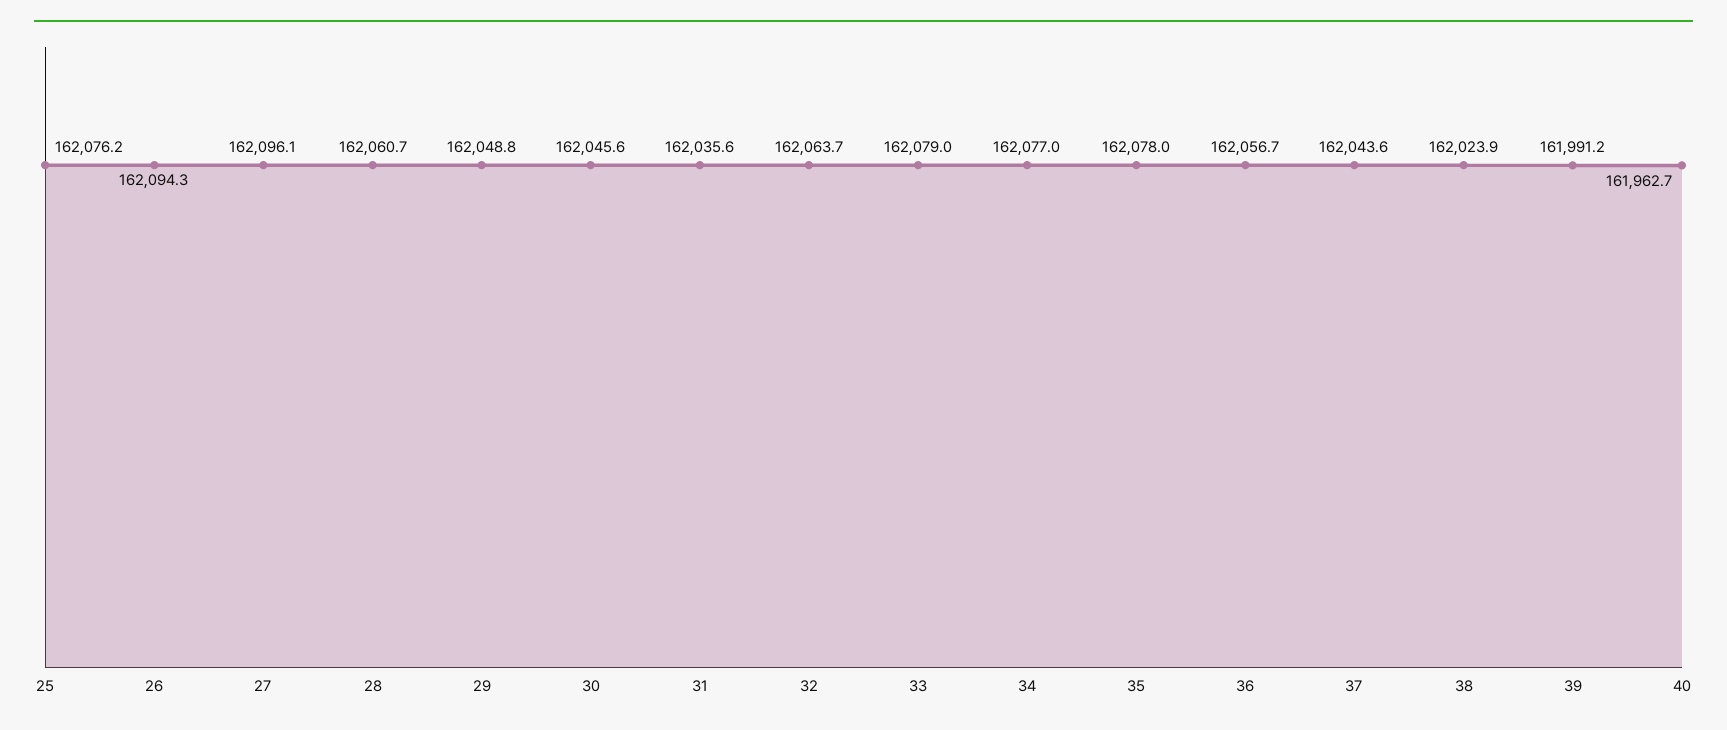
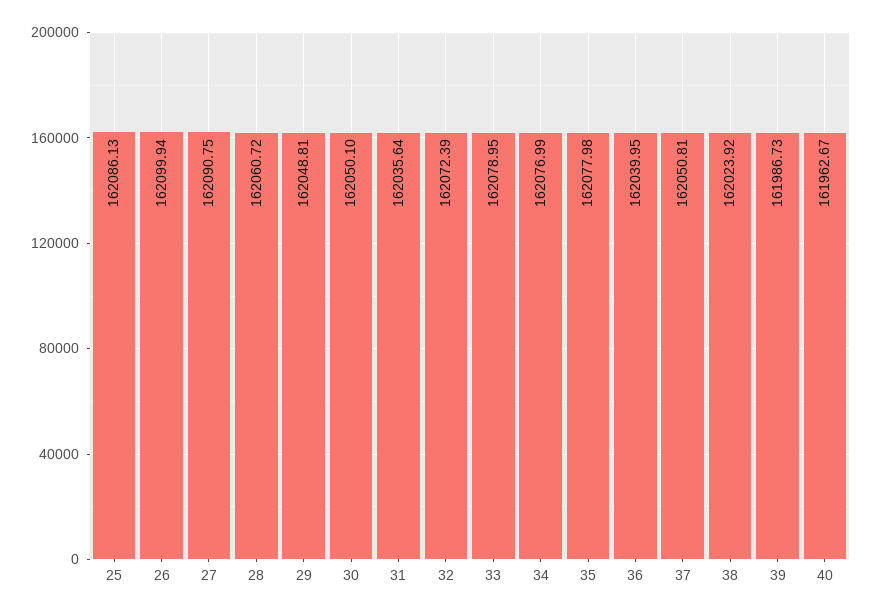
25: 162076.2 -> 162086.13
26: 162094.3 -> 162099.94
27: 162096.1 -> 162090.75
30: 162045.6 -> 162050.1
32: 162063.7 -> 162072.39
36: 162056.7 -> 162039.95
37: 162043.6 -> 162050.81
39: 161991.2 -> 161986.73

